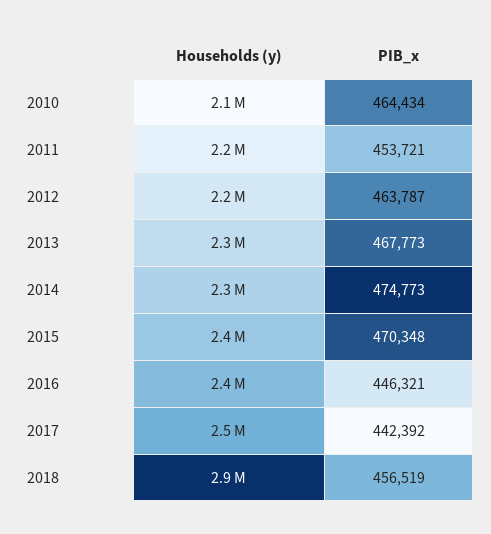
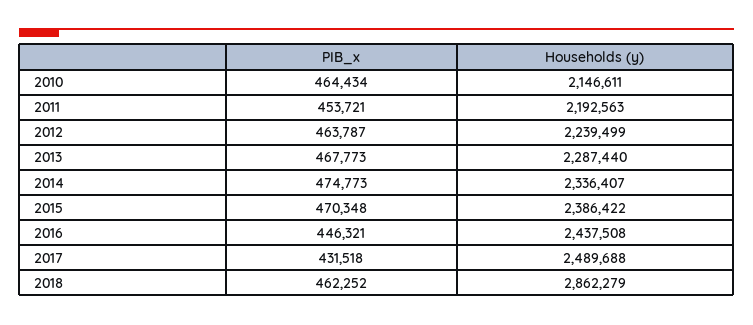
PIB_x, 2017: 442392 -> 431518
PIB_x, 2018: 456519 -> 462252

